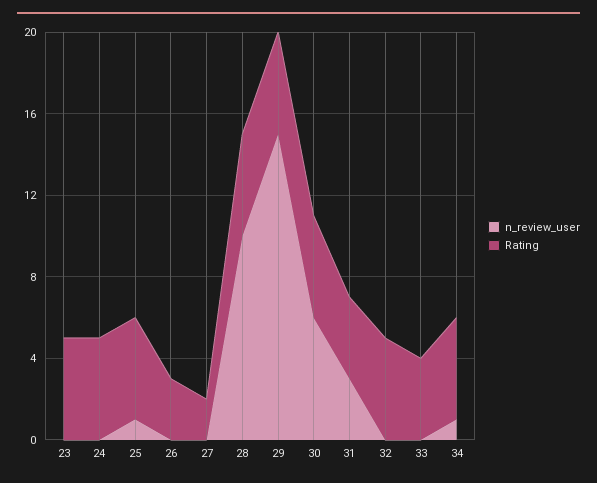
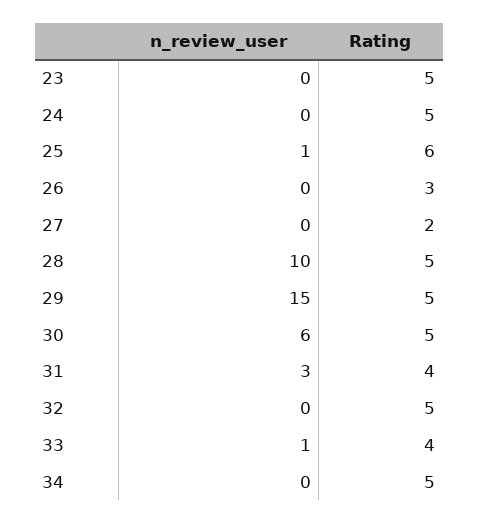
Rating, 25: 5 -> 6
n_review_user, 33: 0 -> 1
n_review_user, 34: 1 -> 0

